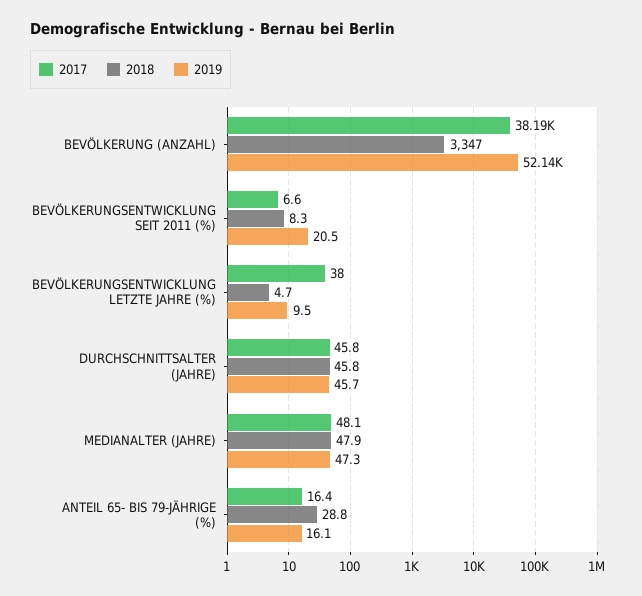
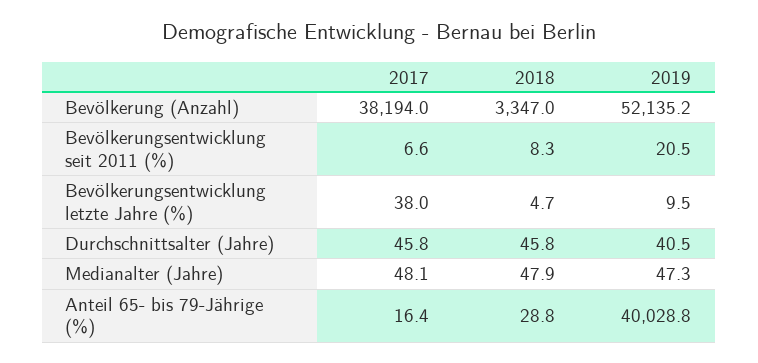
2019, DURCHSCHNITTSALTER (JAHRE): 45.7 -> 40.5
2019, ANTEIL 65- BIS 79-JÄHRIGE (%): 16.1 -> 40028.8

